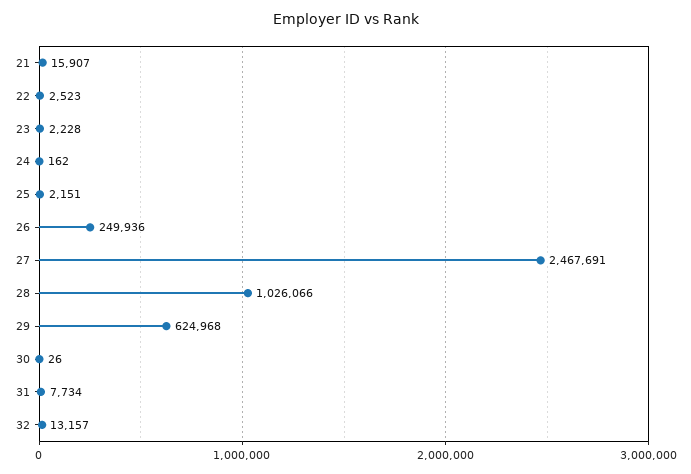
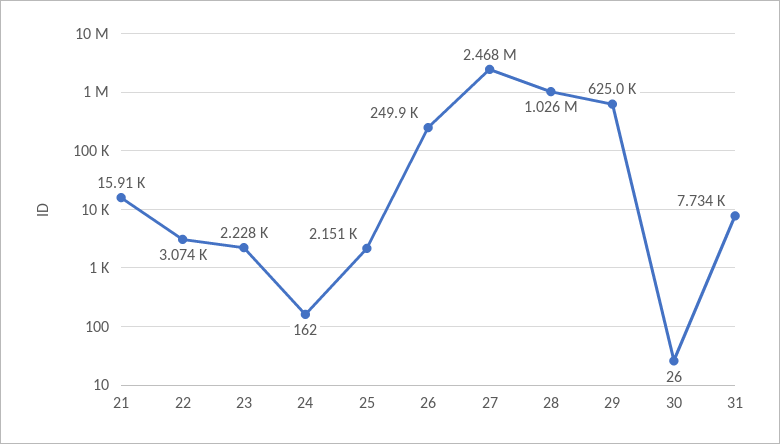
22: 2523 -> 3074
32: 13157 -> none

